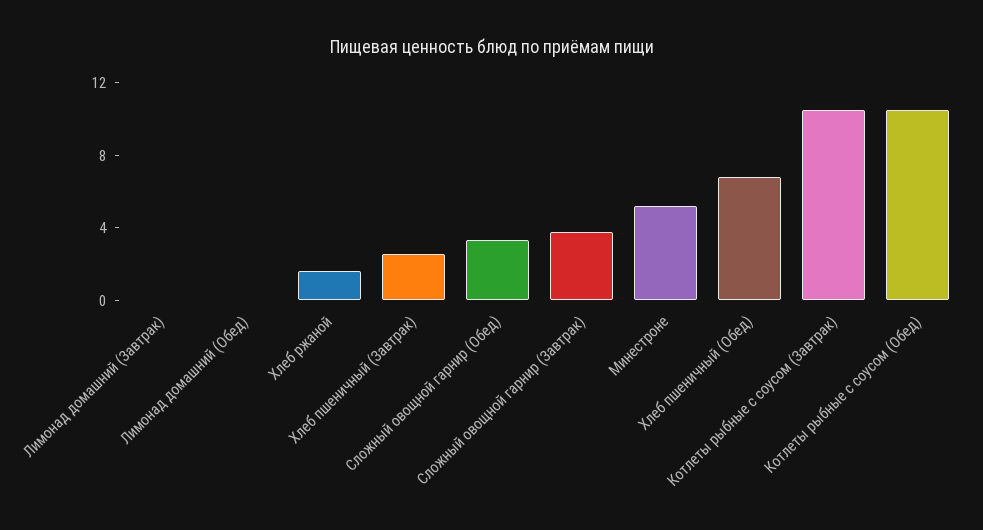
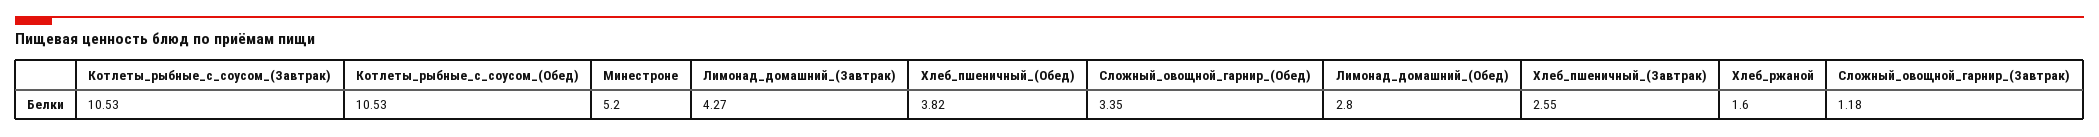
Лимонад домашний (Завтрак): 0 -> 4.27
Лимонад домашний (Обед): 0 -> 2.8
Сложный овощной гарнир (Завтрак): 4 -> 1.18
Хлеб пшеничный (Обед): 7 -> 3.82

